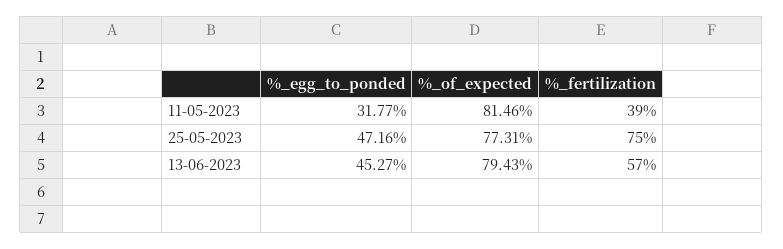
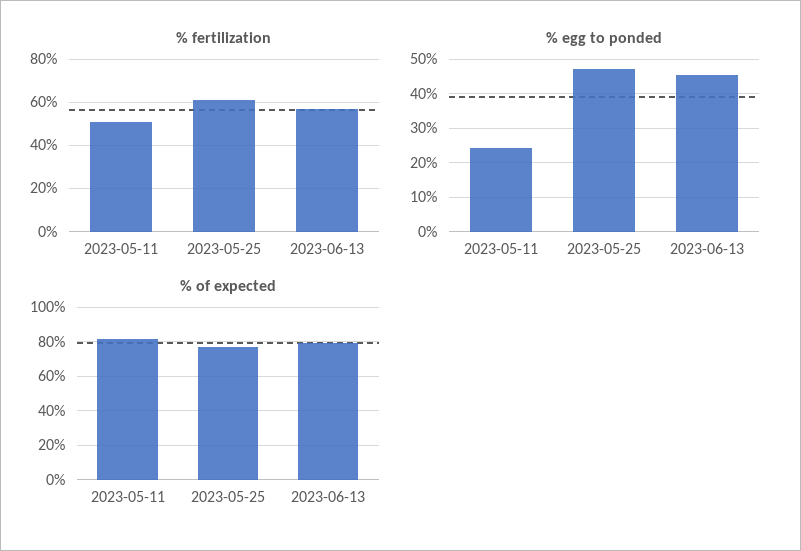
%_egg_to_ponded, 11-05-2023: 31.77 -> 24
%_fertilization, 11-05-2023: 39 -> 50
%_fertilization, 25-05-2023: 75 -> 60

